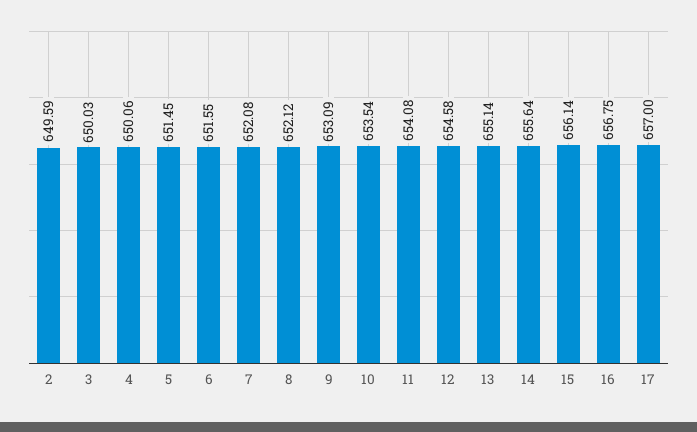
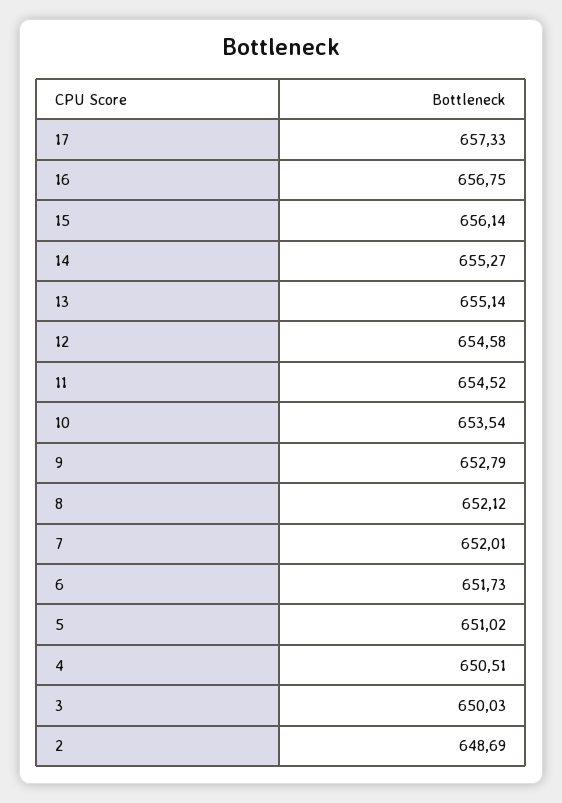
2: 649.59 -> 648.69
4: 650.06 -> 650.51
5: 651.45 -> 651.02
6: 651.55 -> 651.73
7: 652.08 -> 652.01
9: 653.09 -> 652.79
11: 654.08 -> 654.52
14: 655.64 -> 655.27
17: 657 -> 657.33

